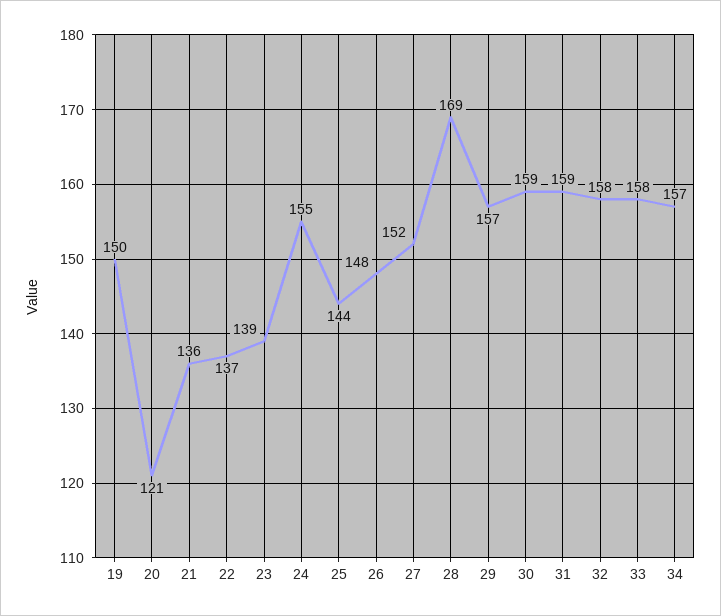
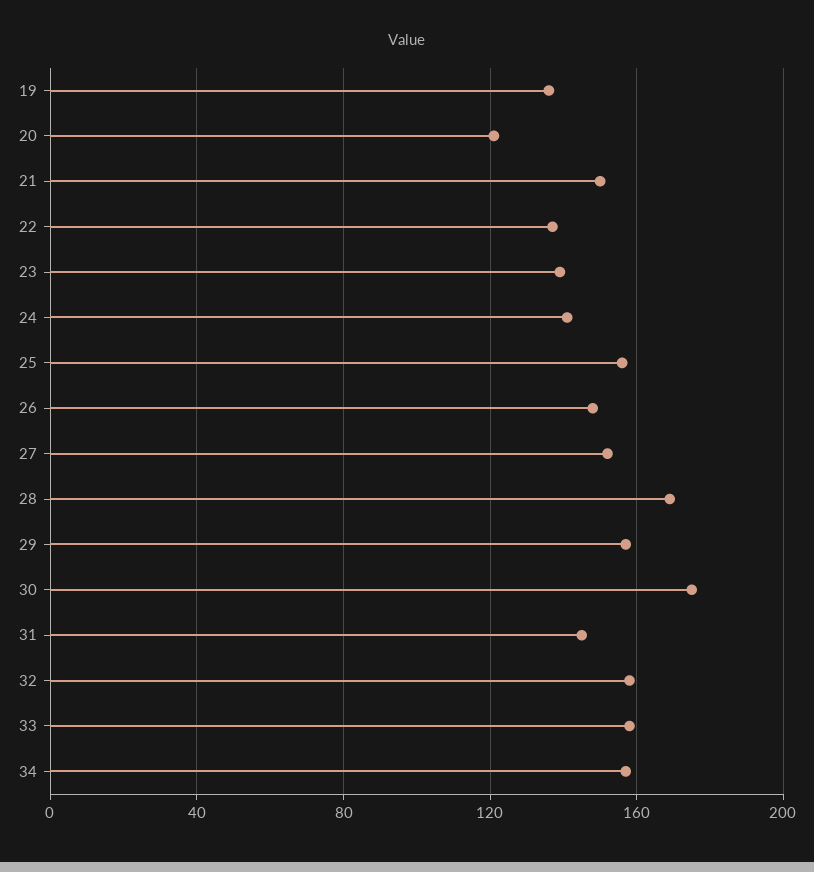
19: 150 -> 135
21: 136 -> 150
24: 155 -> 140
25: 144 -> 155
30: 159 -> 175
31: 159 -> 145

